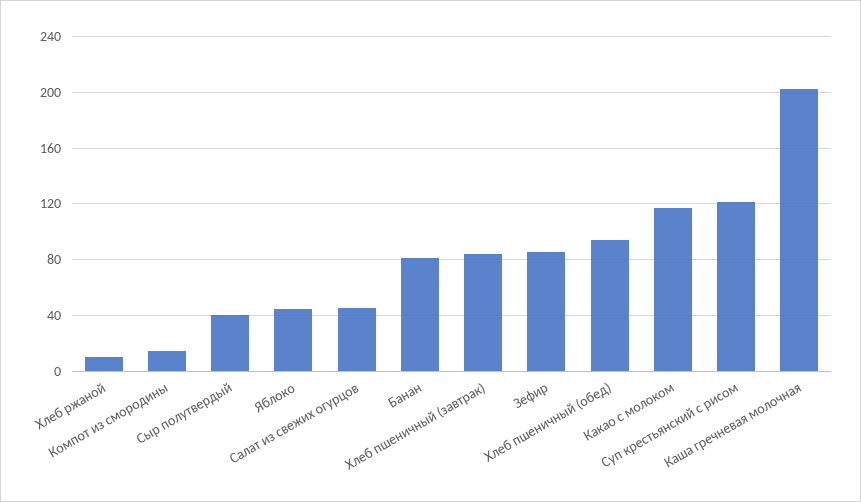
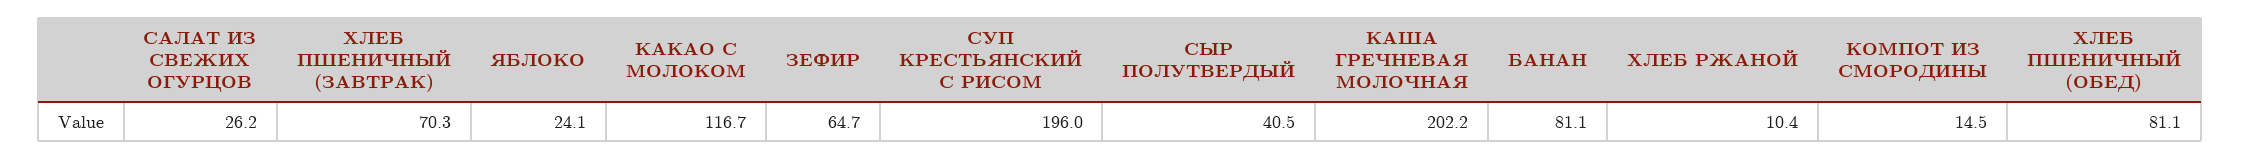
Яблоко: 45 -> 24.1
Салат из свежих огурцов: 45 -> 26.2
Хлеб пшеничный (завтрак): 85 -> 70.3
Зефир: 85 -> 64.7
Хлеб пшеничный (обед): 95 -> 81.1
Суп крестьянский с рисом: 120 -> 196

